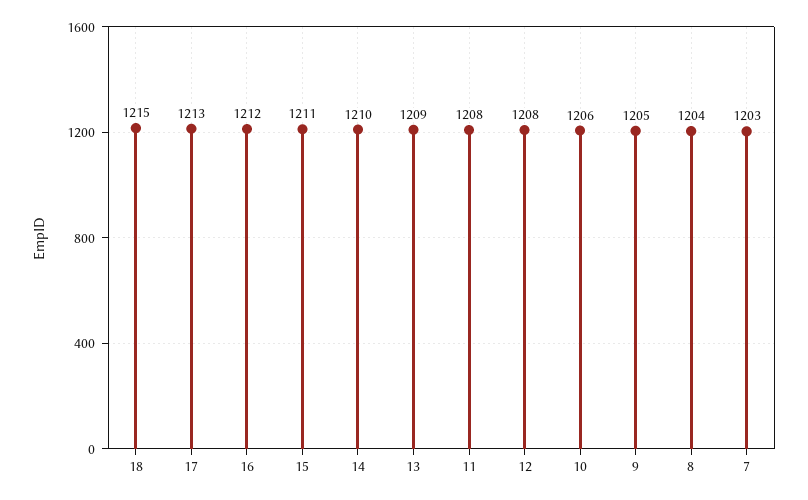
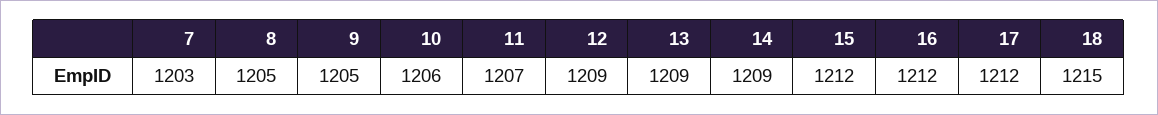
17: 1213 -> 1212
15: 1211 -> 1212
14: 1210 -> 1209
11: 1208 -> 1207
12: 1208 -> 1209
8: 1204 -> 1205

